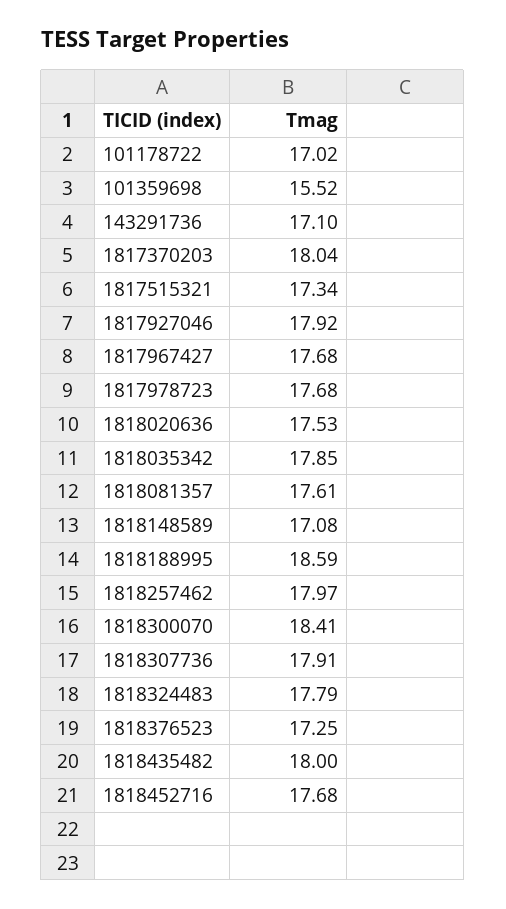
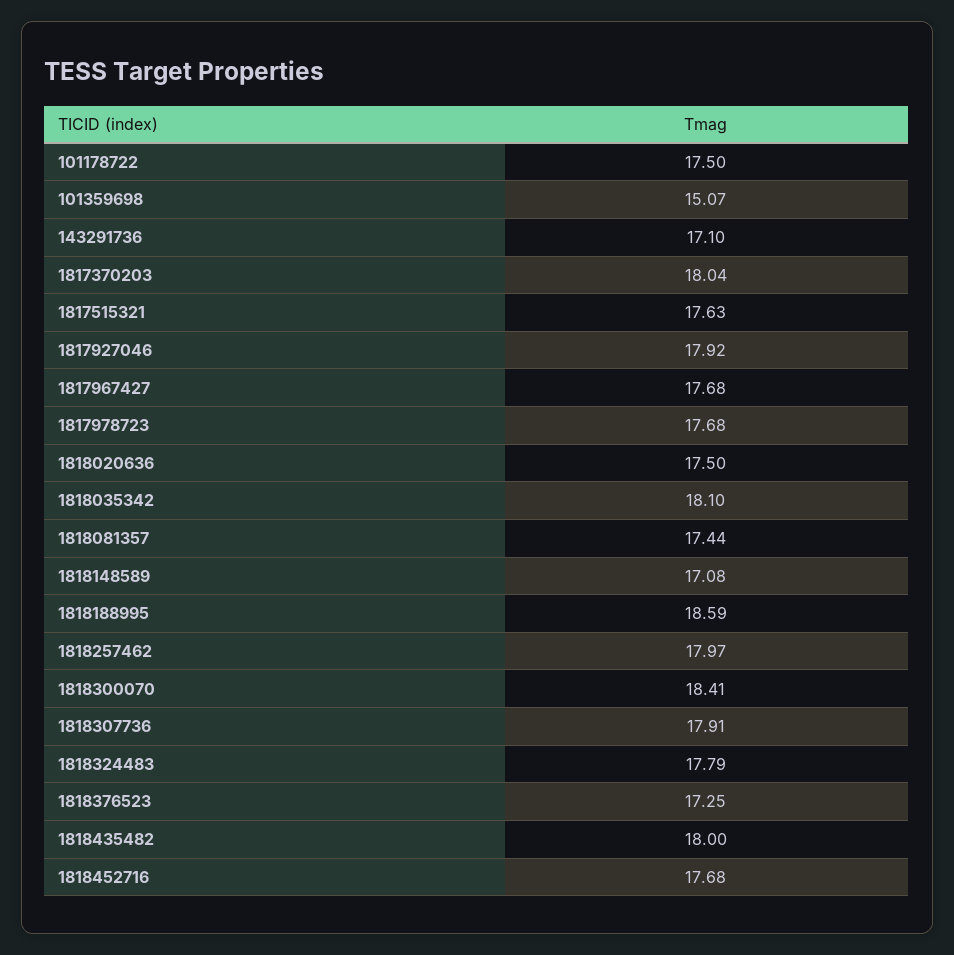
101178722: 17.02 -> 17.5
101359698: 15.52 -> 15.07
1817515321: 17.34 -> 17.63
1818020636: 17.53 -> 17.5
1818035342: 17.85 -> 18.1
1818081357: 17.61 -> 17.44

